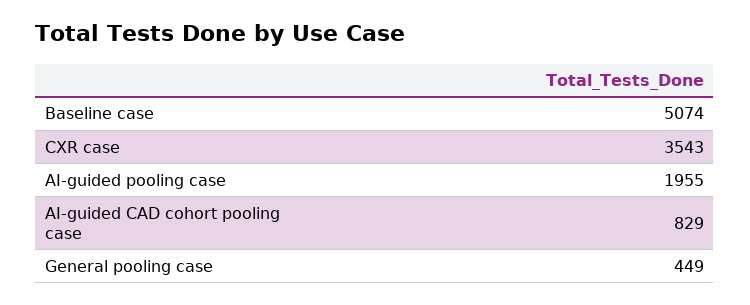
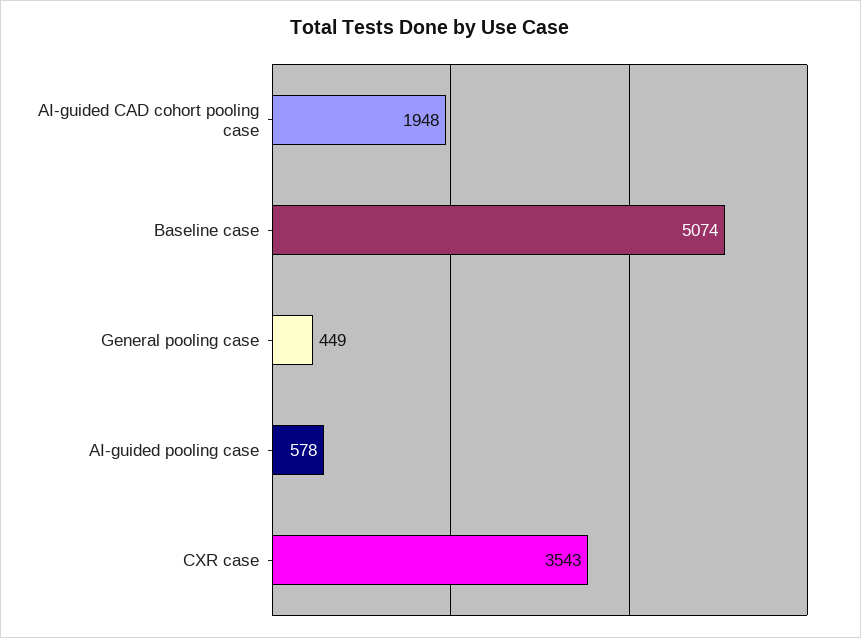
AI-guided pooling case: 1955 -> 578
AI-guided CAD cohort pooling case: 829 -> 1948

